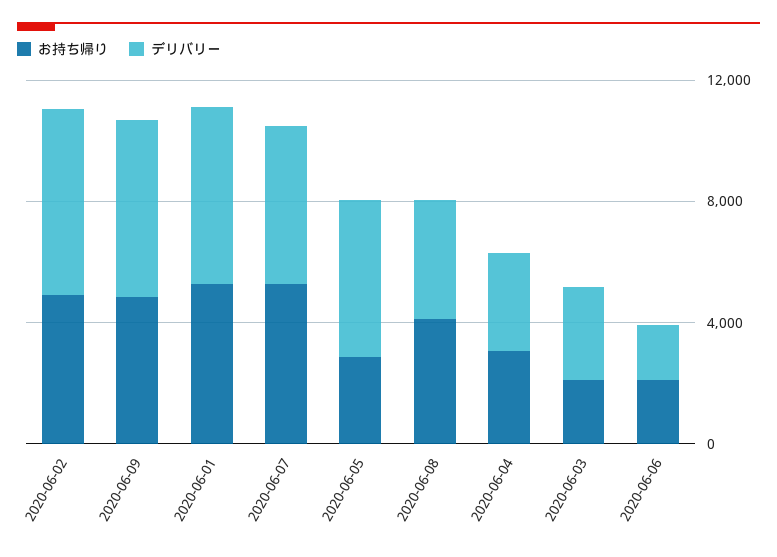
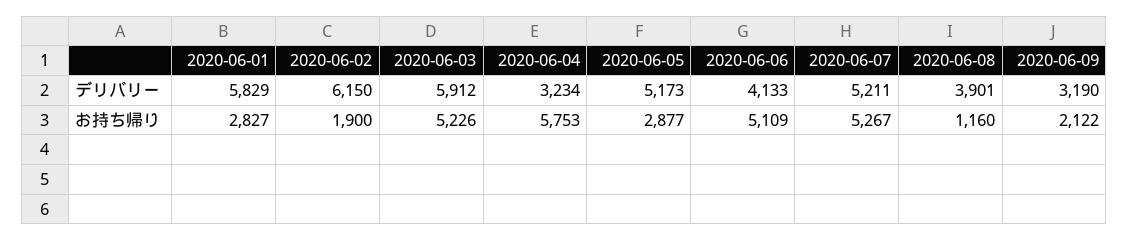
お持ち帰り, 2020-06-02: 5000 -> 1900
お持ち帰り, 2020-06-09: 5000 -> 2122
デリバリー, 2020-06-09: 6000 -> 3190
お持ち帰り, 2020-06-01: 5000 -> 2827
お持ち帰り, 2020-06-08: 4000 -> 1160
お持ち帰り, 2020-06-04: 3000 -> 5753
お持ち帰り, 2020-06-03: 2000 -> 5226
デリバリー, 2020-06-03: 3000 -> 5912
お持ち帰り, 2020-06-06: 2000 -> 5109
デリバリー, 2020-06-06: 2000 -> 4133

